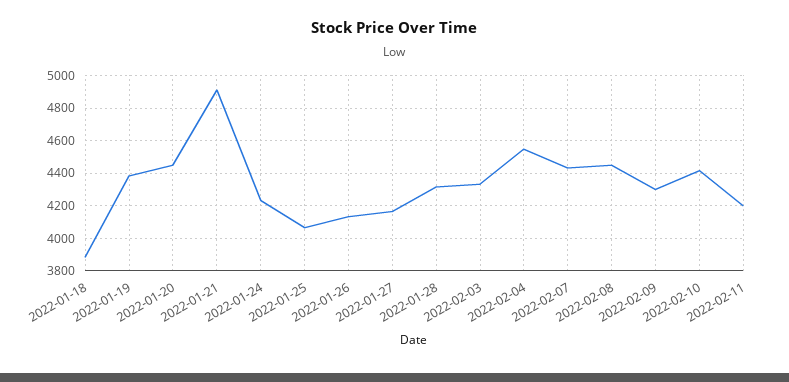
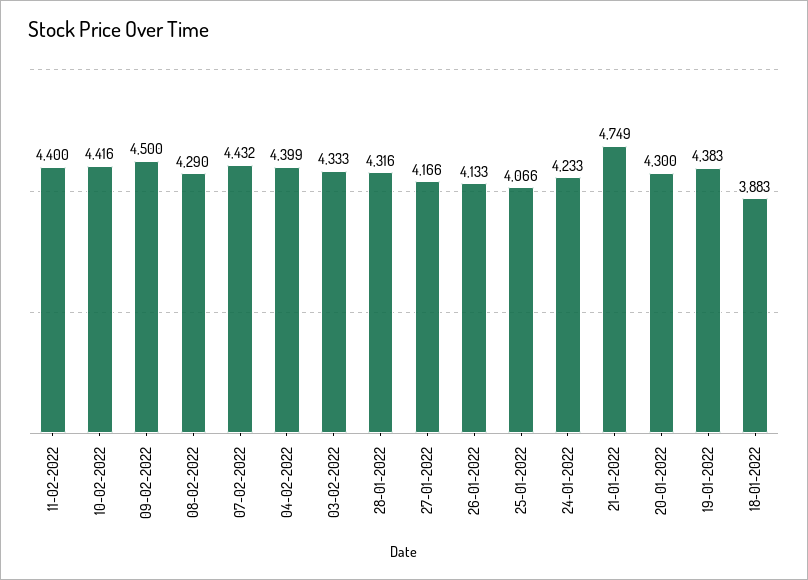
2022-01-20: 4450 -> 4300
2022-01-21: 4900 -> 4749
2022-02-04: 4550 -> 4399
2022-02-08: 4450 -> 4290
2022-02-09: 4300 -> 4500
2022-02-11: 4200 -> 4400

